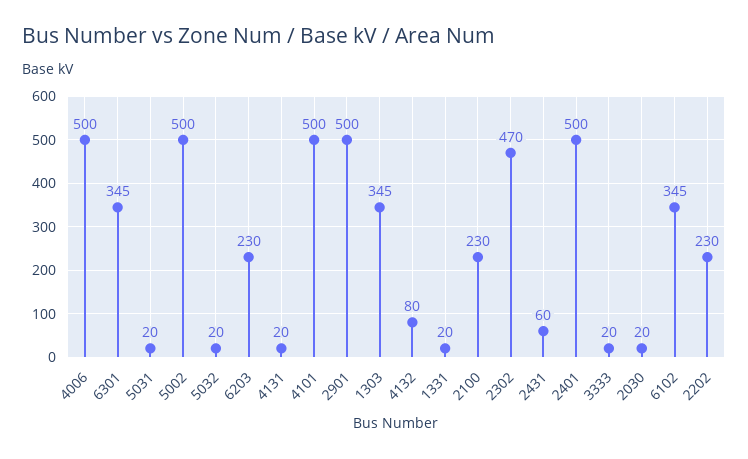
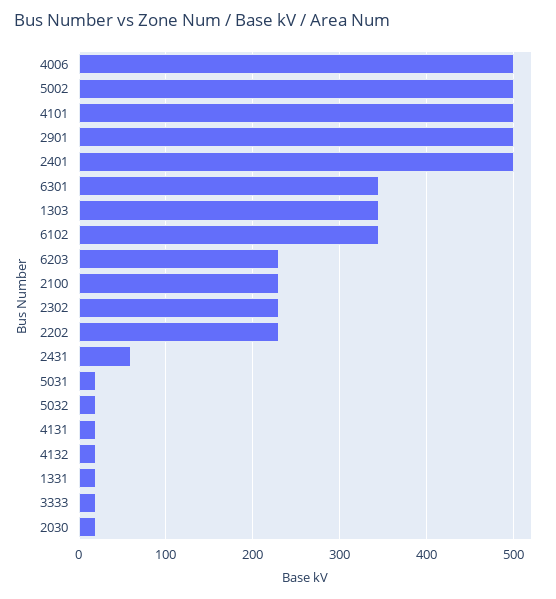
4132: 80 -> 20
2302: 470 -> 230

